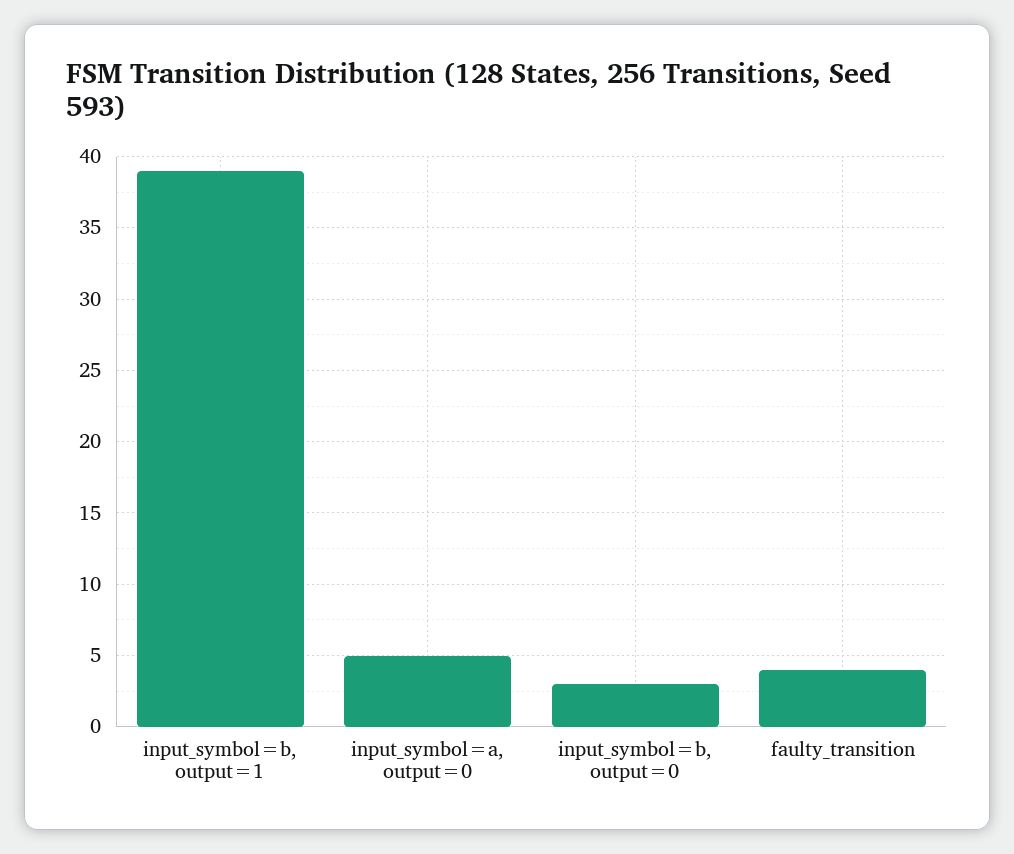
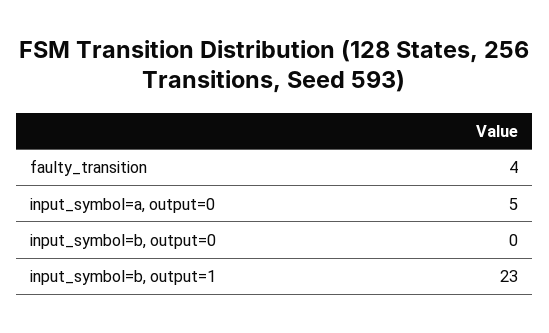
input_symbol=b, output=1: 39 -> 23
input_symbol=b, output=0: 3 -> 0

